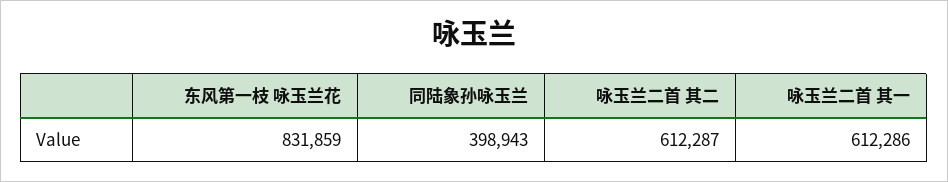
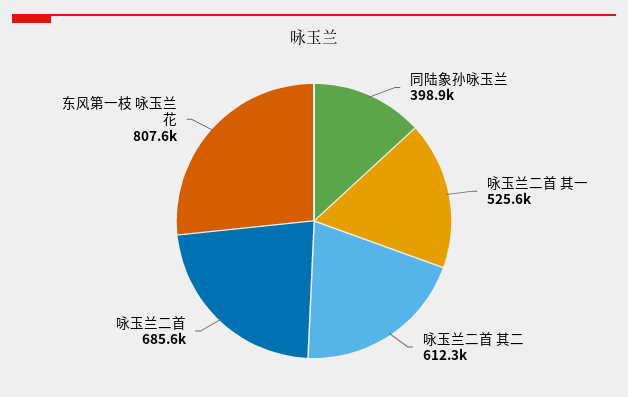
东风第一枝 咏玉兰花: 831859 -> 807600
咏玉兰二首 其一: 612286 -> 525600
咏玉兰二首: none -> 685600

